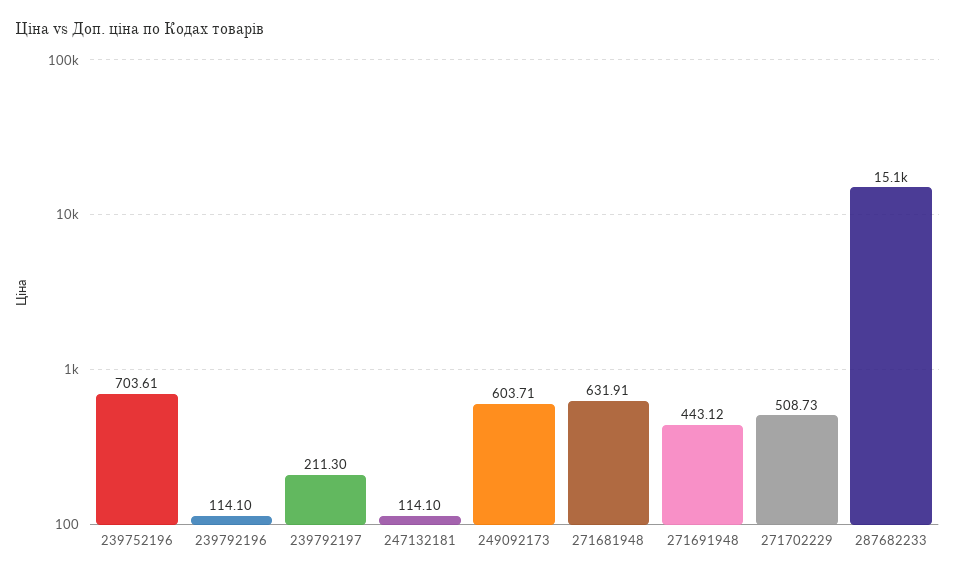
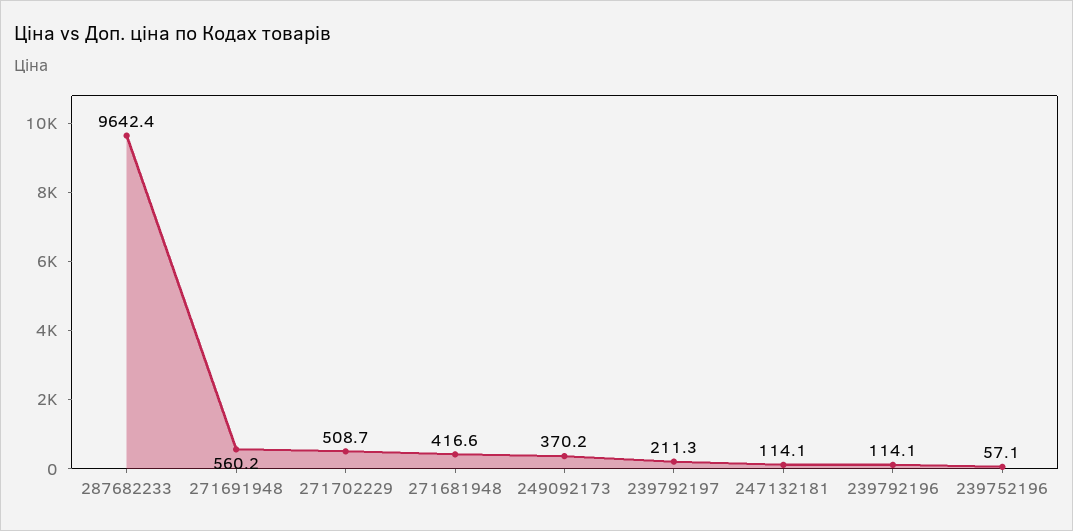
239752196: 703.61 -> 57.1
249092173: 603.71 -> 370.2
271681948: 631.91 -> 416.6
271691948: 443.12 -> 560.2
287682233: 15100 -> 9642.4

